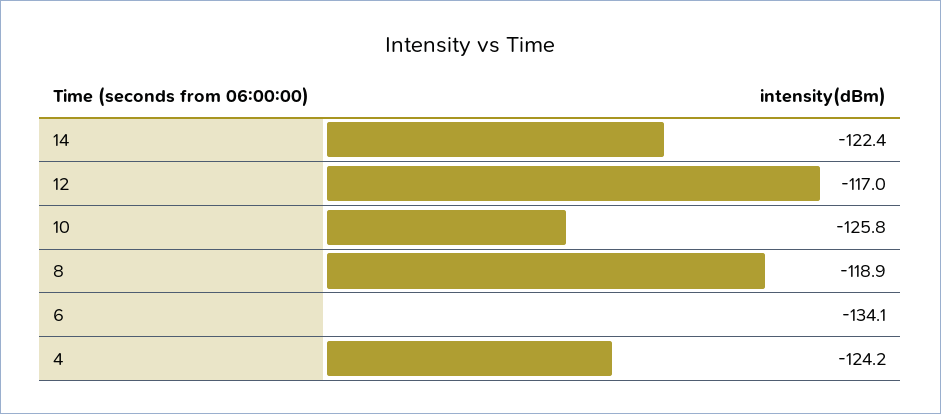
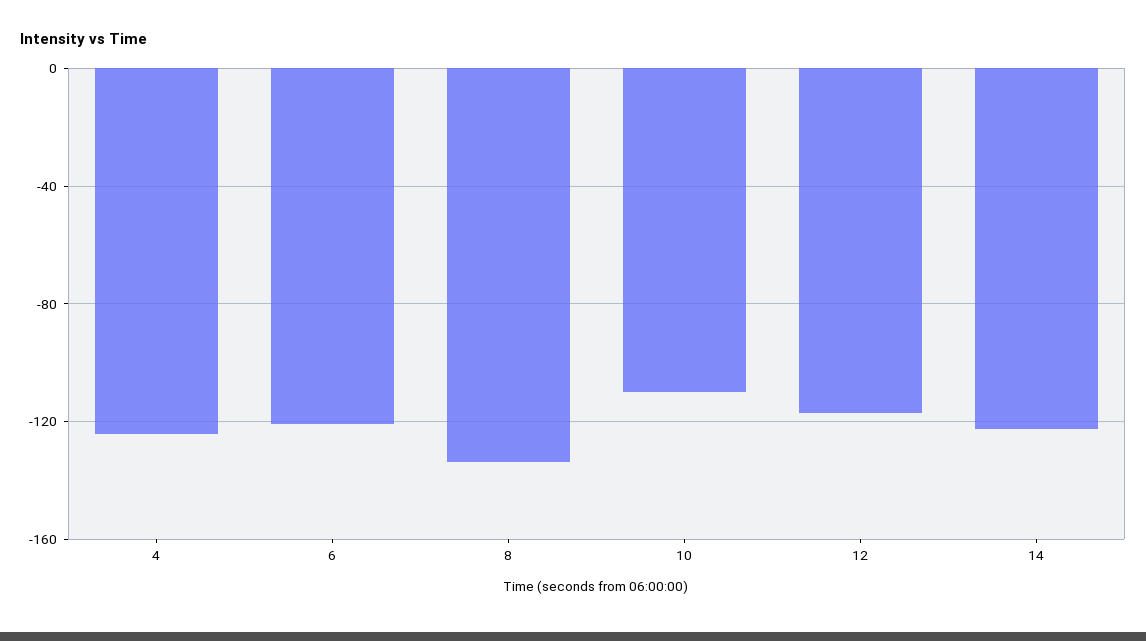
10: -125.8 -> -110
8: -118.9 -> -135
6: -134.1 -> -120

